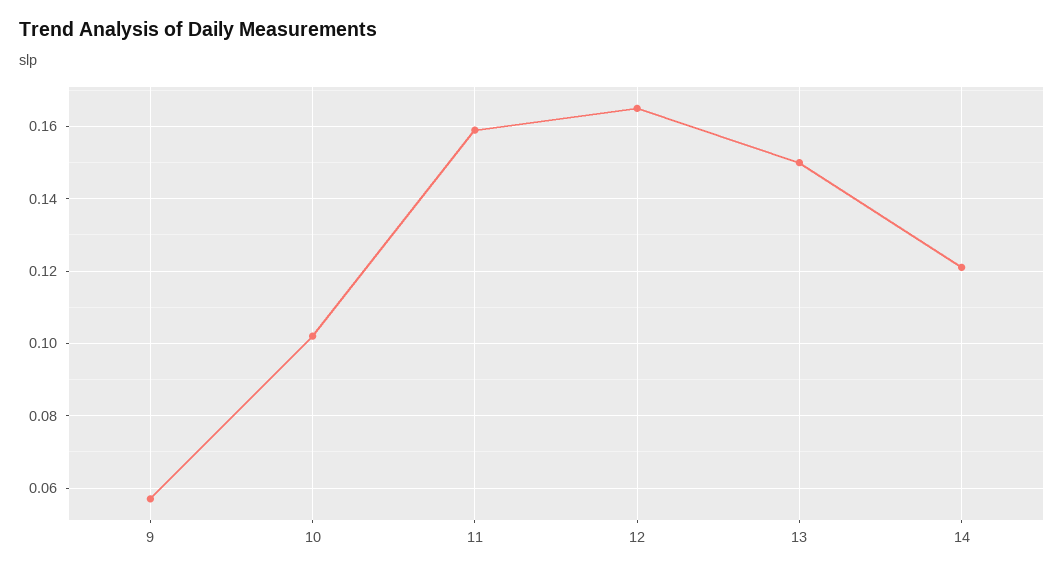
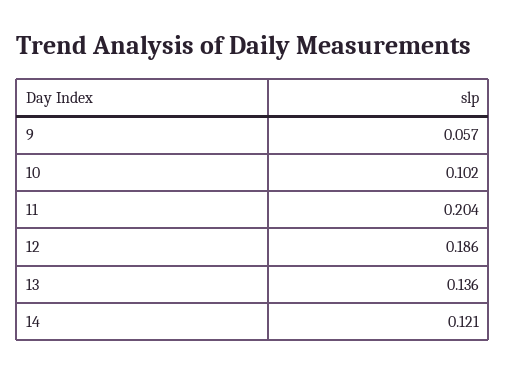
11: 0.16 -> 0.204
12: 0.165 -> 0.186
13: 0.15 -> 0.136

